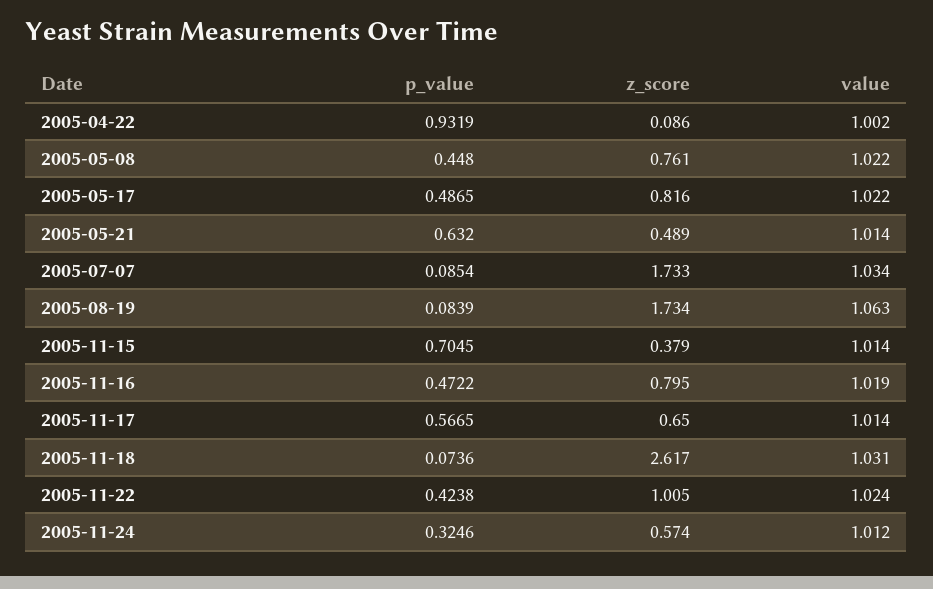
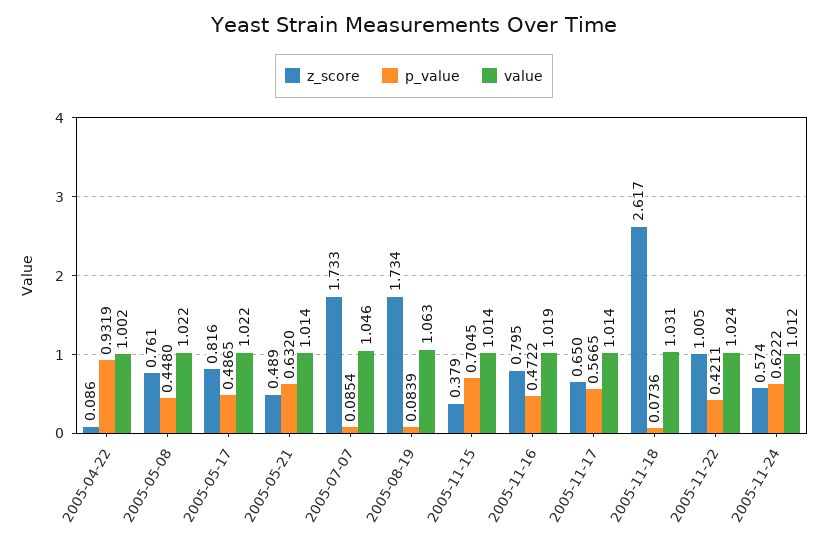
value, 2005-07-07: 1.034 -> 1.046
p_value, 2005-11-22: 0.4238 -> 0.4211
p_value, 2005-11-24: 0.3246 -> 0.6222

